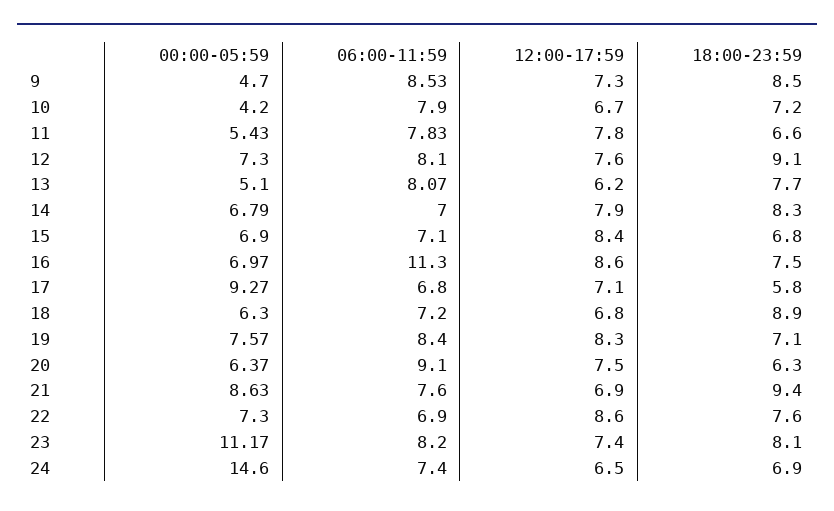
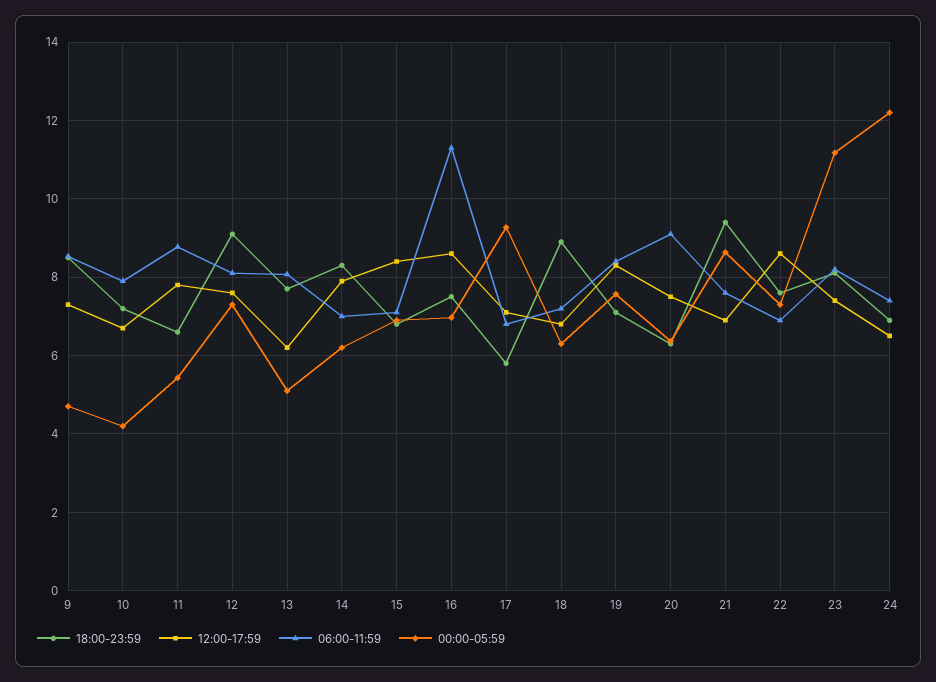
06:00-11:59, 11: 7.83 -> 8.8
00:00-05:59, 14: 6.79 -> 6.2
00:00-05:59, 24: 14.6 -> 12.2

